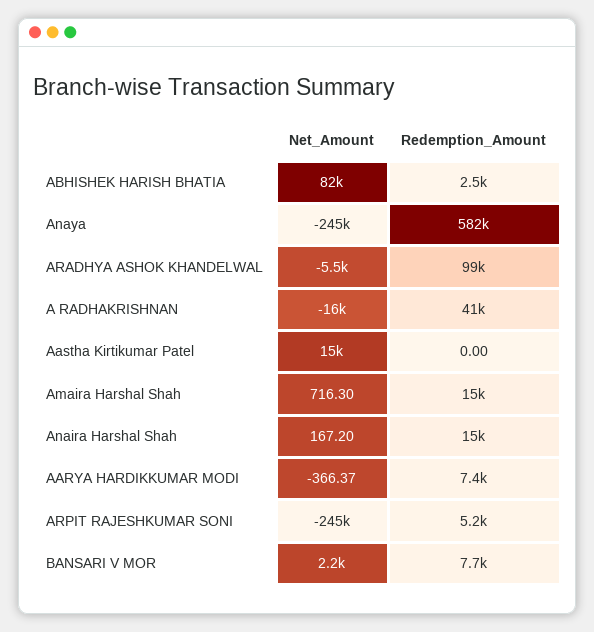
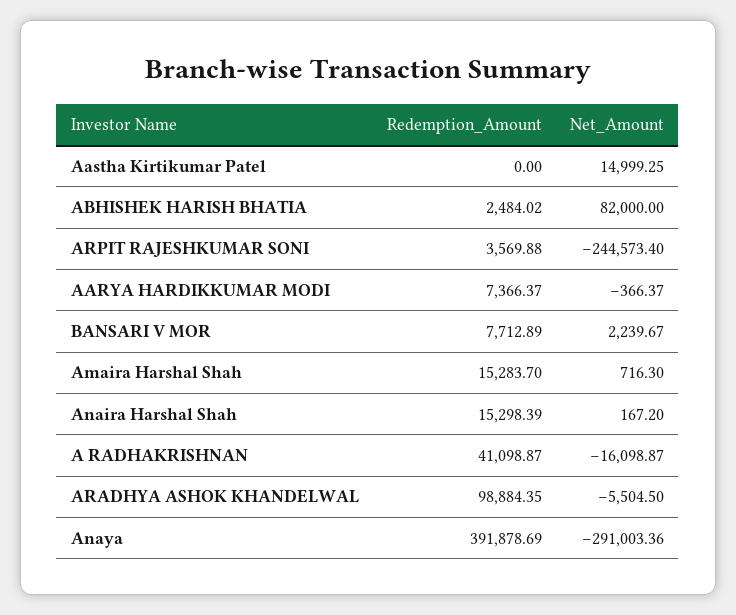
Net_Amount, Anaya: -245000 -> -291003.36
Redemption_Amount, Anaya: 582000 -> 391878.69
Redemption_Amount, ARPIT RAJESHKUMAR SONI: 5200 -> 3569.88

